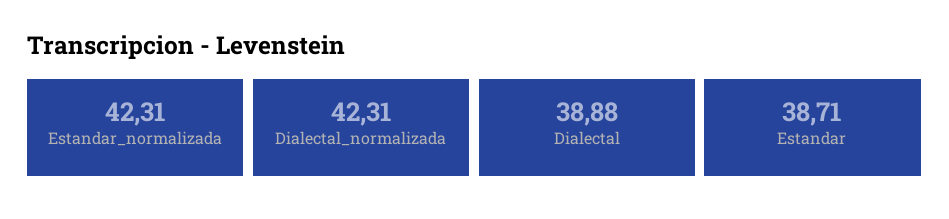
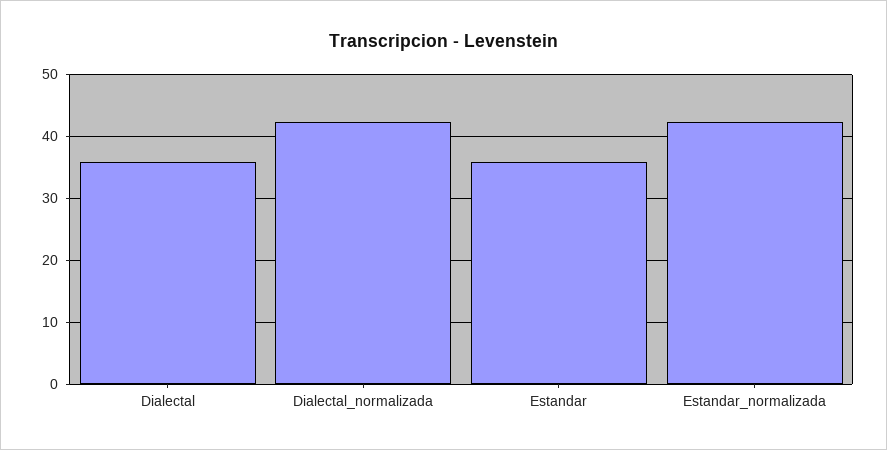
Dialectal: 38.88 -> 36
Estandar: 38.71 -> 36

